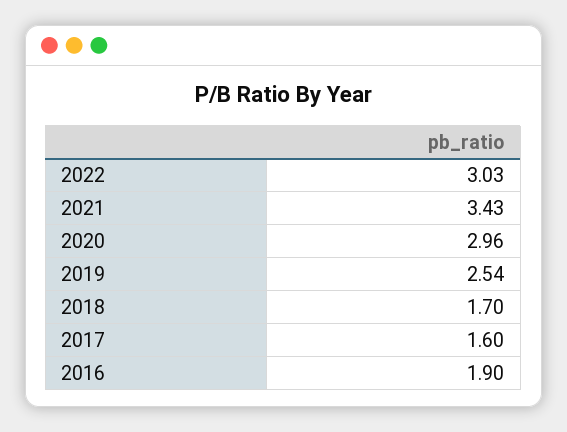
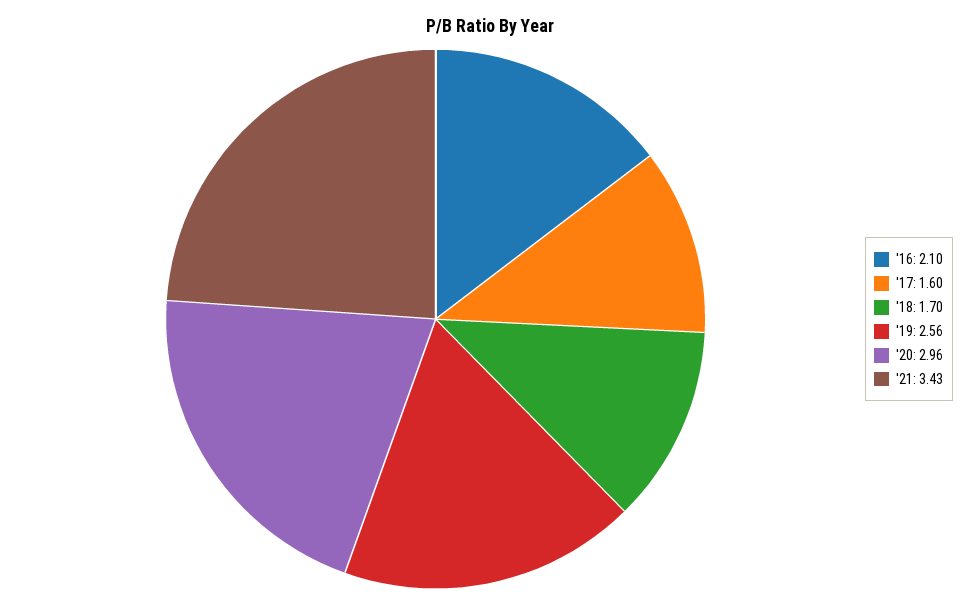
2022: 3.03 -> none
2019: 2.54 -> 2.56
2016: 1.9 -> 2.1

